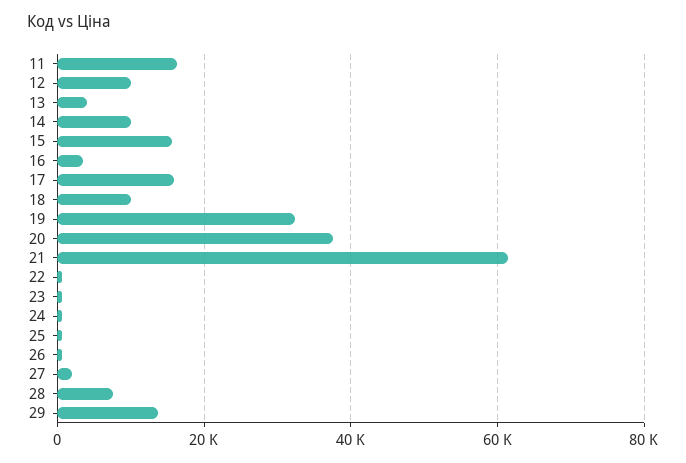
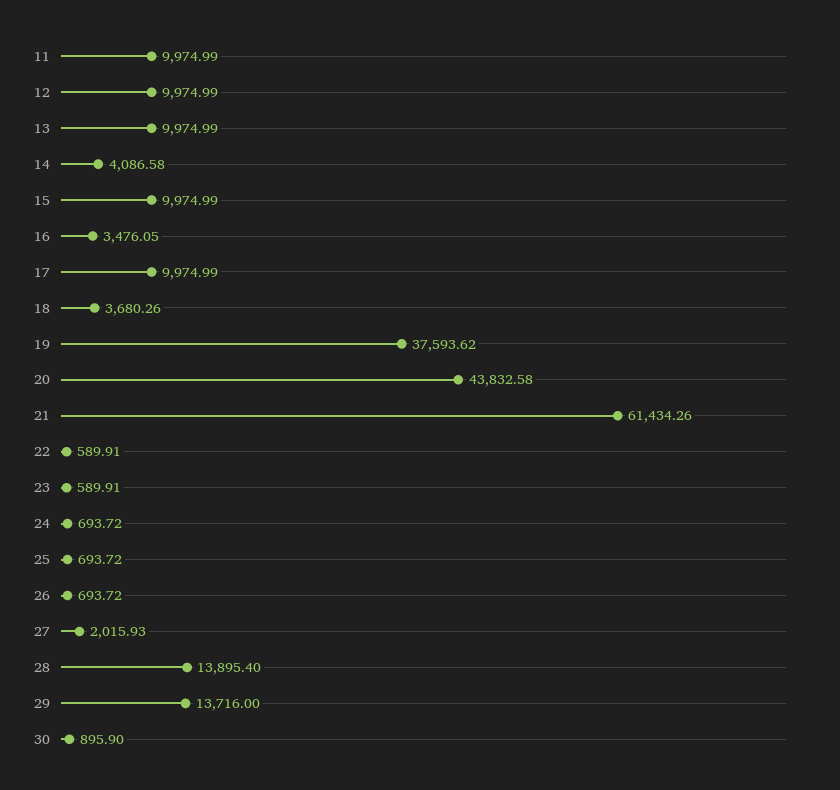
11: 16000 -> 9974.99
13: 4000 -> 9974.99
14: 10000 -> 4086.58
15: 16000 -> 9974.99
17: 16000 -> 9974.99
18: 10000 -> 3680.26
19: 32000 -> 37593.62
20: 38000 -> 43832.58
28: 8000 -> 13895.4
30: none -> 895.9

